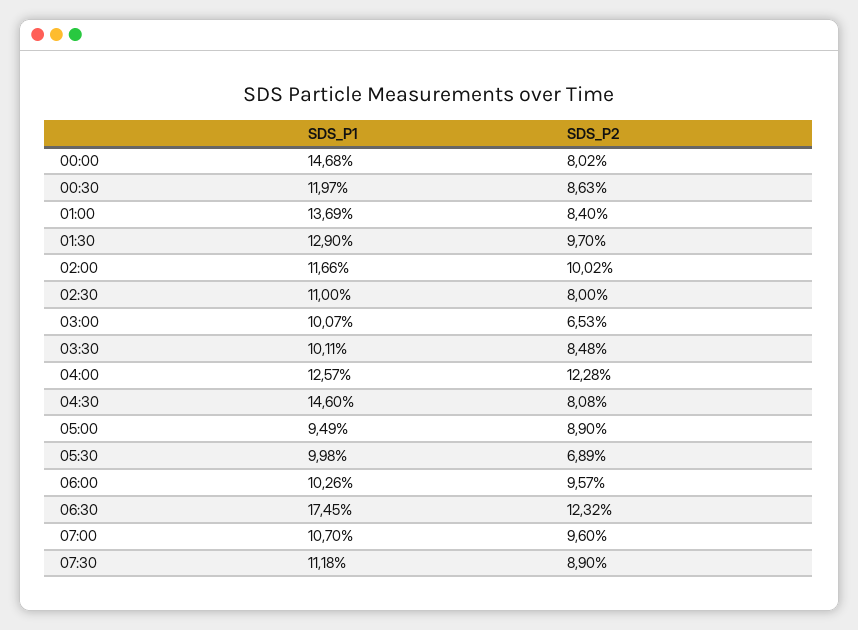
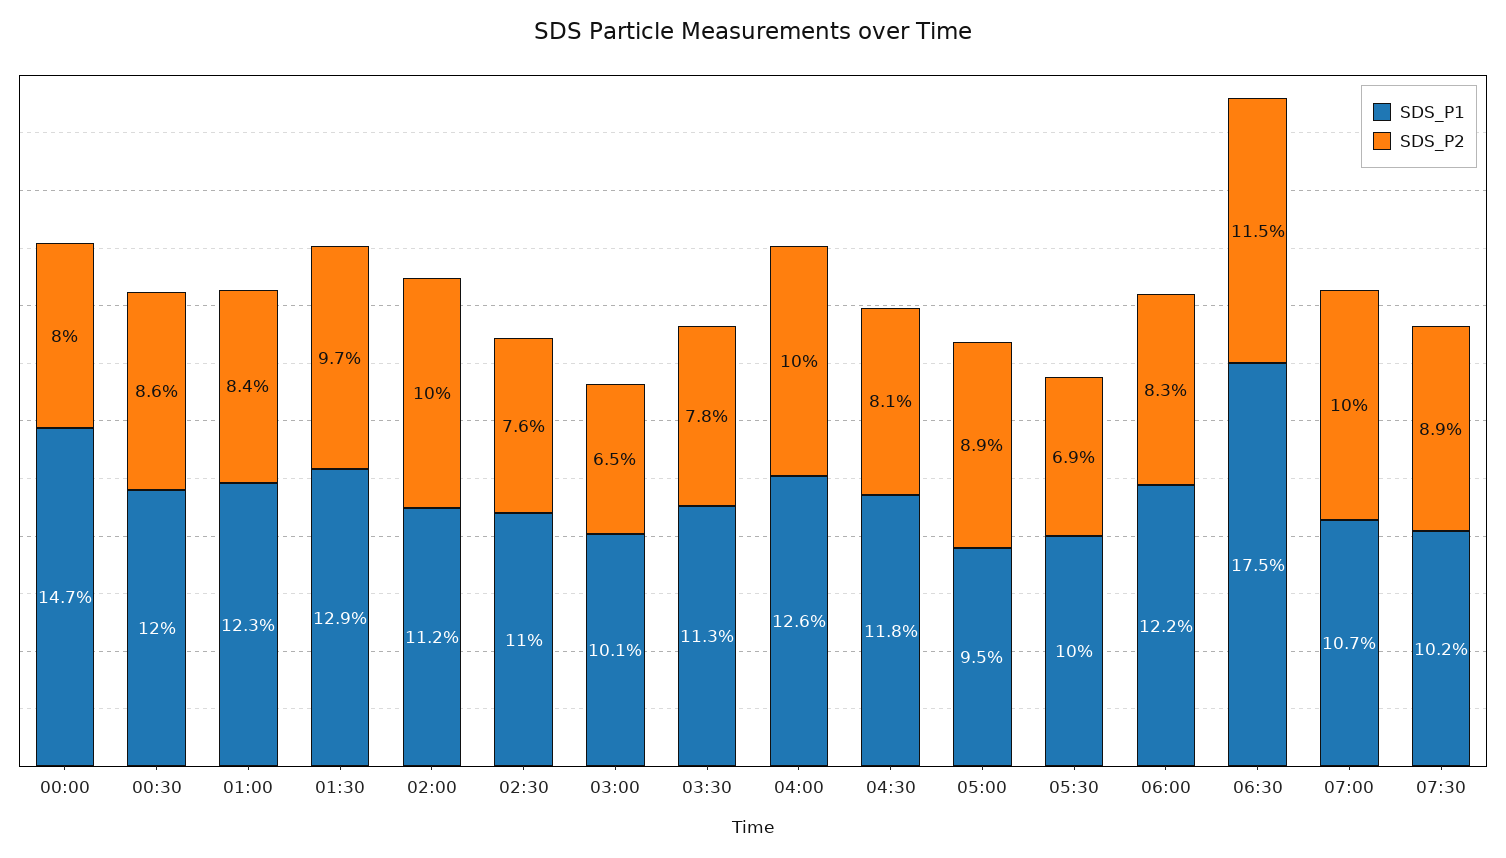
SDS_P1, 01:00: 13.69 -> 12.3
SDS_P1, 02:00: 11.66 -> 11.2
SDS_P2, 02:30: 8 -> 7.6
SDS_P1, 03:30: 10.11 -> 11.3
SDS_P2, 03:30: 8.48 -> 7.8
SDS_P2, 04:00: 12.28 -> 10
SDS_P1, 04:30: 14.6 -> 11.8
SDS_P1, 06:00: 10.26 -> 12.2
SDS_P2, 06:00: 9.57 -> 8.3
SDS_P2, 06:30: 12.32 -> 11.5
SDS_P2, 07:00: 9.6 -> 10
SDS_P1, 07:30: 11.18 -> 10.2

